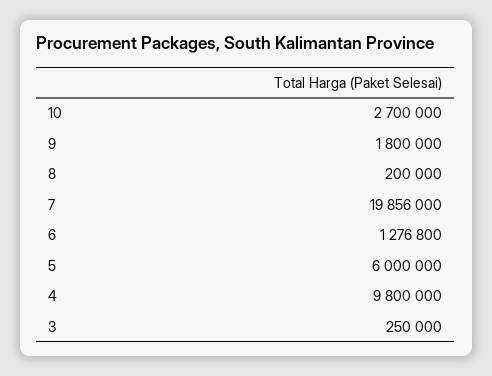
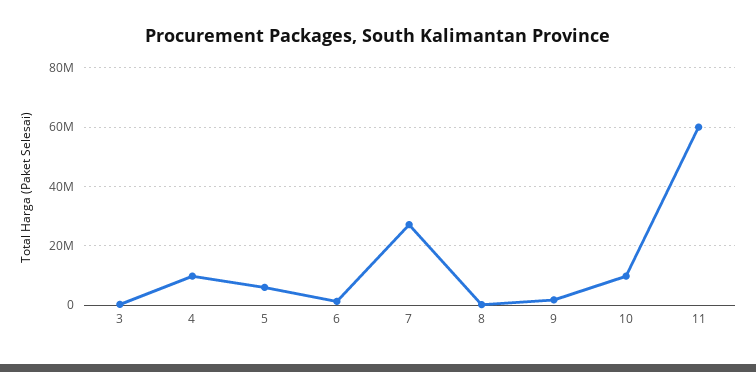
10: 2700000 -> 10000000
7: 19856000 -> 27500000
11: none -> 60000000

